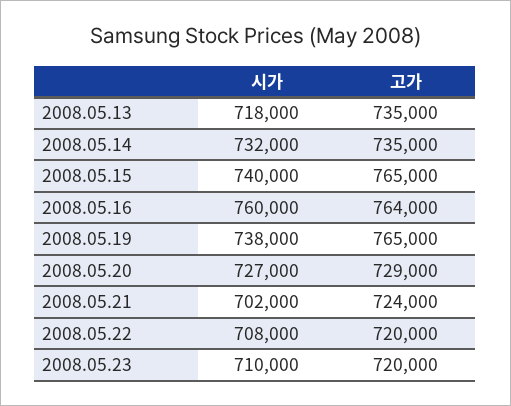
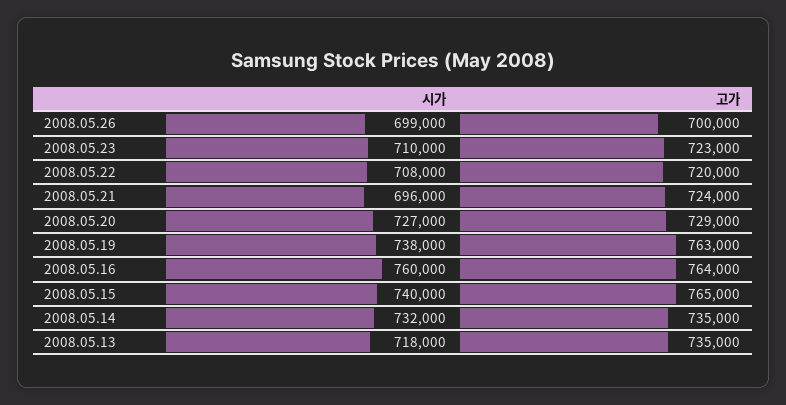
고가, 2008.05.19: 765000 -> 763000
시가, 2008.05.21: 702000 -> 696000
고가, 2008.05.23: 720000 -> 723000
시가, 2008.05.26: none -> 699000
고가, 2008.05.26: none -> 700000

